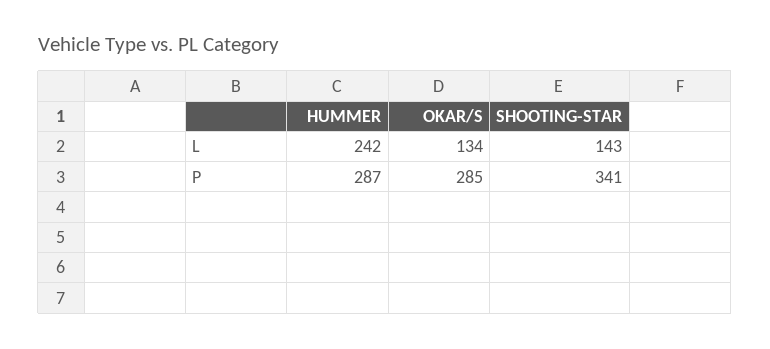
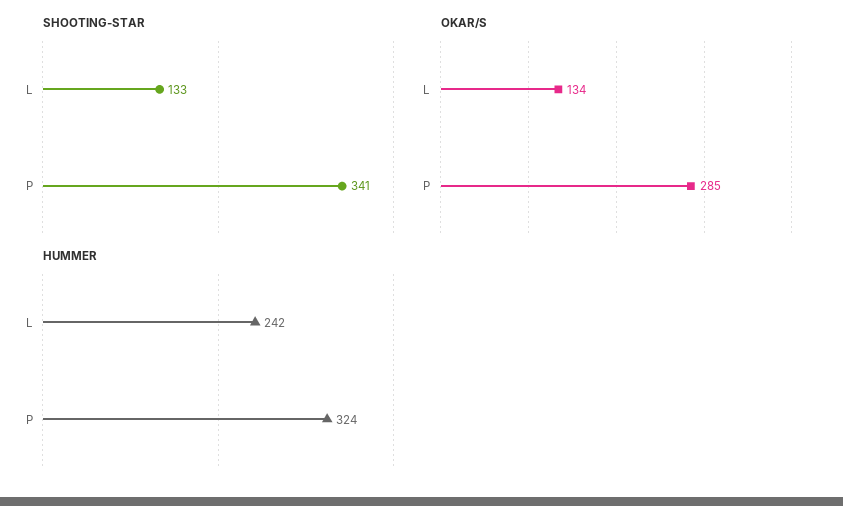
SHOOTING-STAR, L: 143 -> 133
HUMMER, P: 287 -> 324

